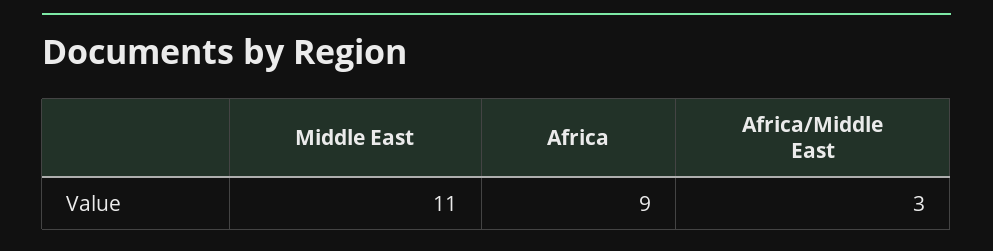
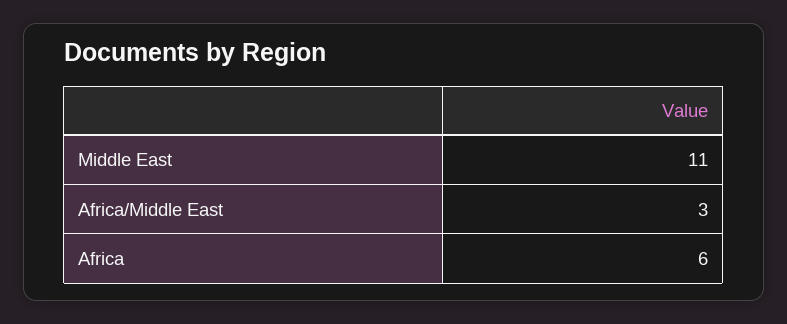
Africa: 9 -> 6

